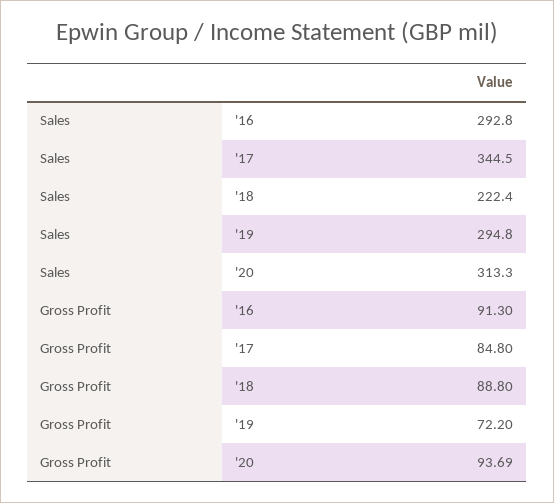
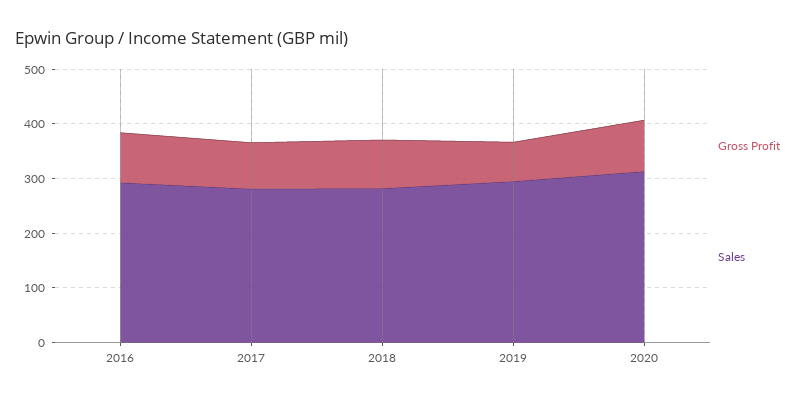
Sales, '17: 344.5 -> 280
Sales, '18: 222.4 -> 280

